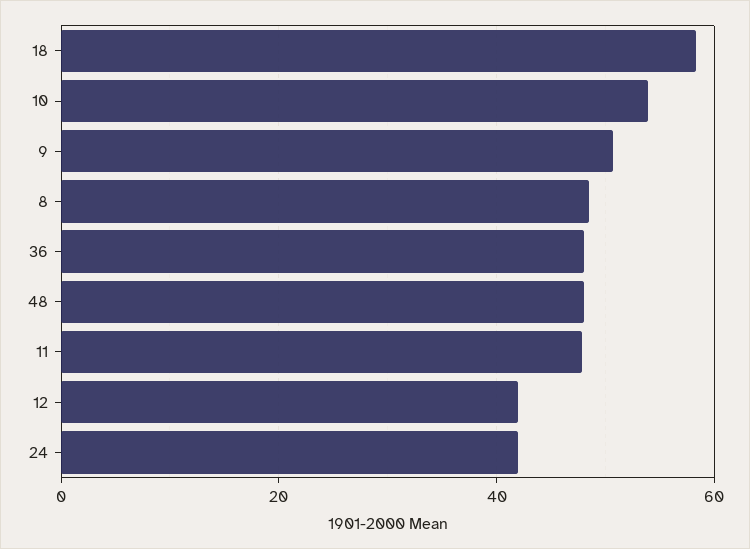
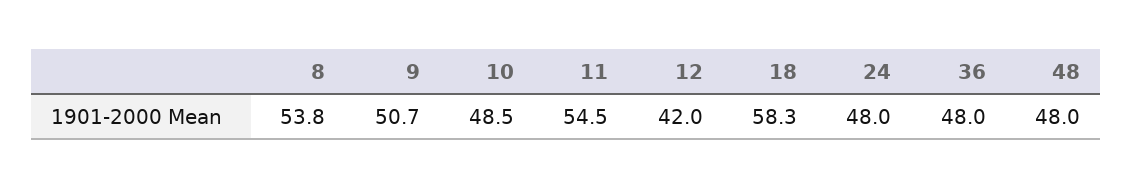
10: 54 -> 48.5
8: 48 -> 53.8
11: 48 -> 54.5
24: 42 -> 48

